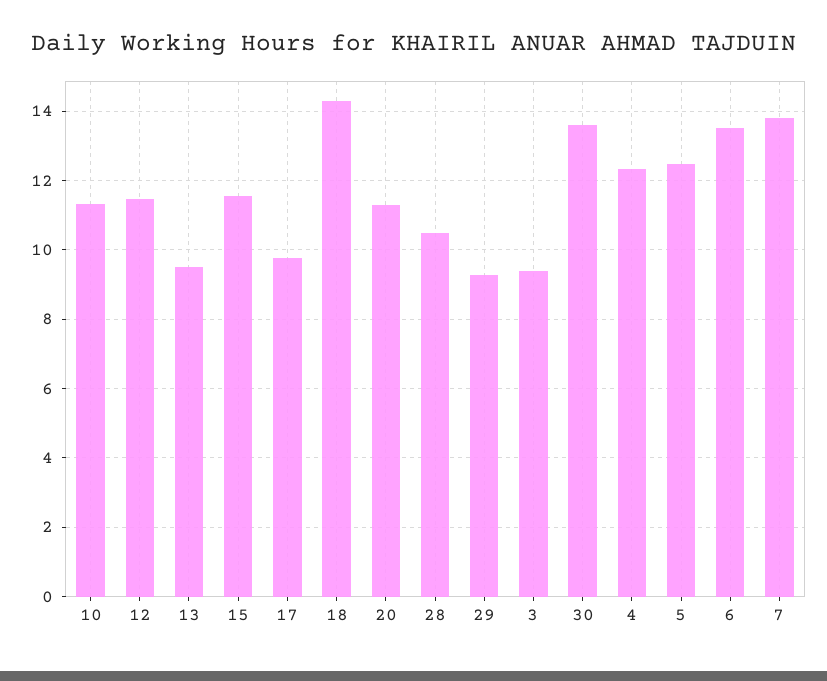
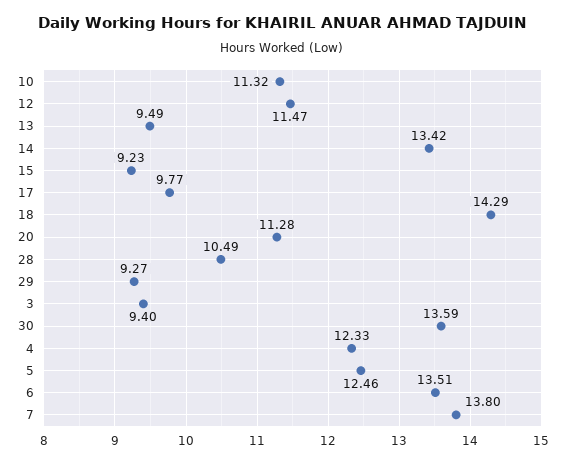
15: 11.6 -> 9.23
14: none -> 13.42

